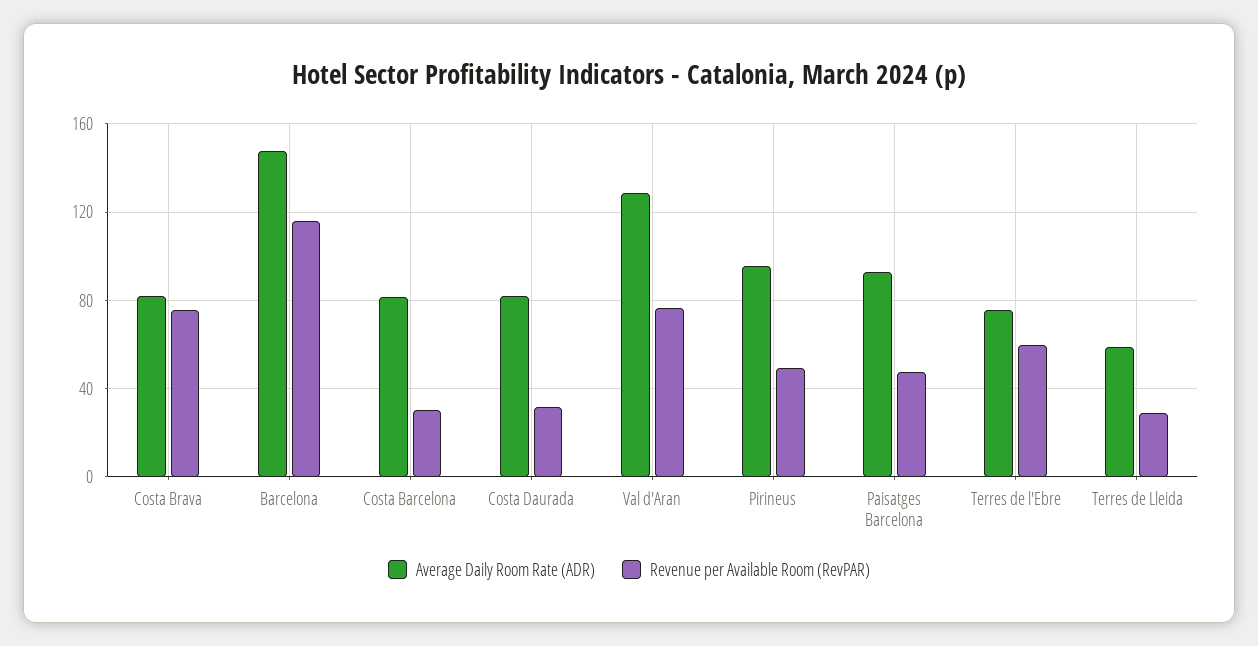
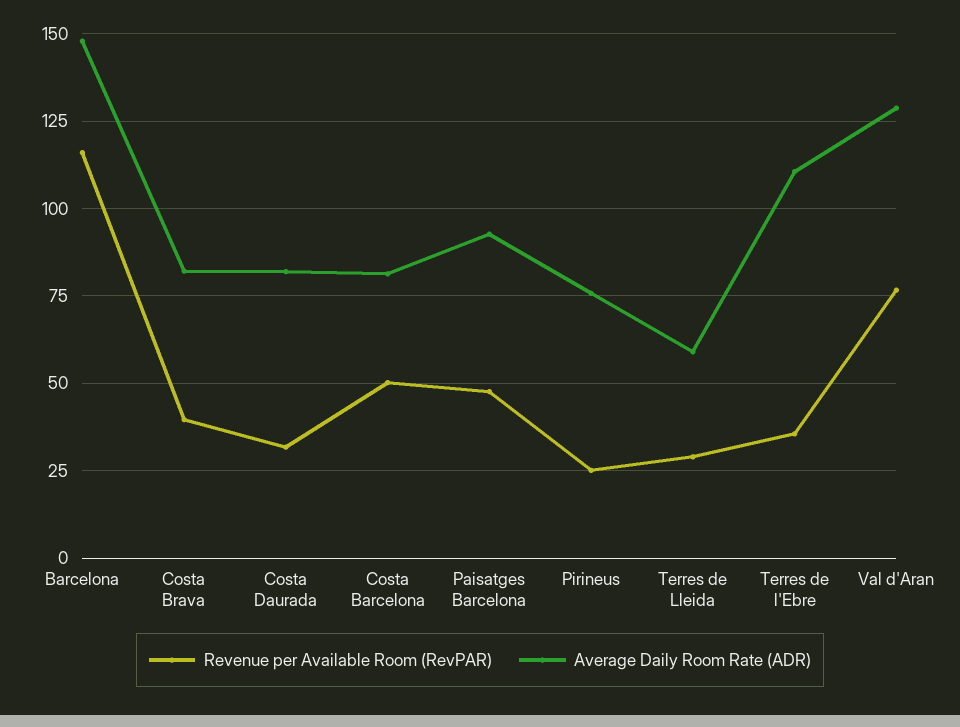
Revenue per Available Room (RevPAR), Costa Brava: 75 -> 40
Revenue per Available Room (RevPAR), Costa Barcelona: 30 -> 50
Average Daily Room Rate (ADR), Pirineus: 95 -> 75
Revenue per Available Room (RevPAR), Pirineus: 50 -> 25
Average Daily Room Rate (ADR), Terres de l'Ebre: 75 -> 110
Revenue per Available Room (RevPAR), Terres de l'Ebre: 60 -> 35

